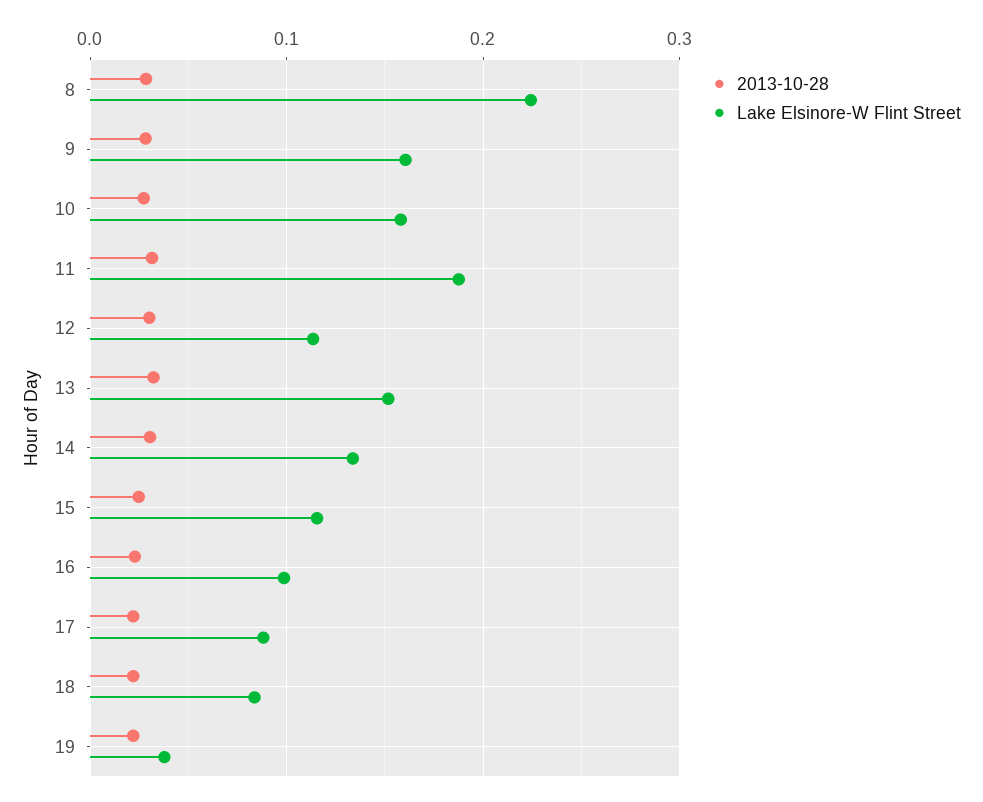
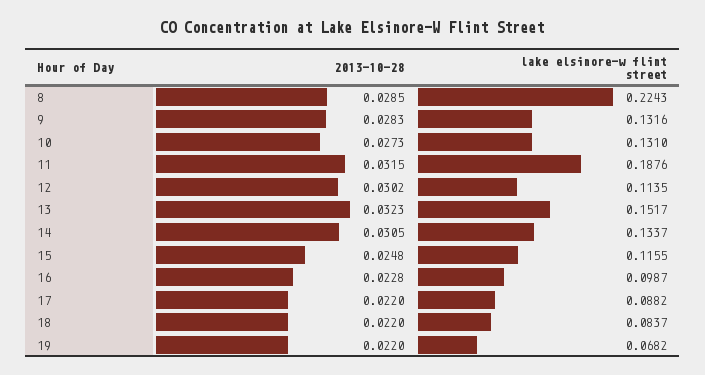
Lake Elsinore-W Flint Street, 9: 0.16 -> 0.1316
Lake Elsinore-W Flint Street, 10: 0.16 -> 0.131
Lake Elsinore-W Flint Street, 19: 0.04 -> 0.0682

